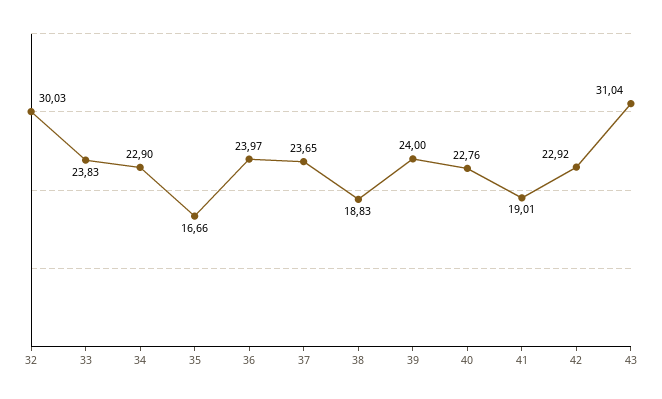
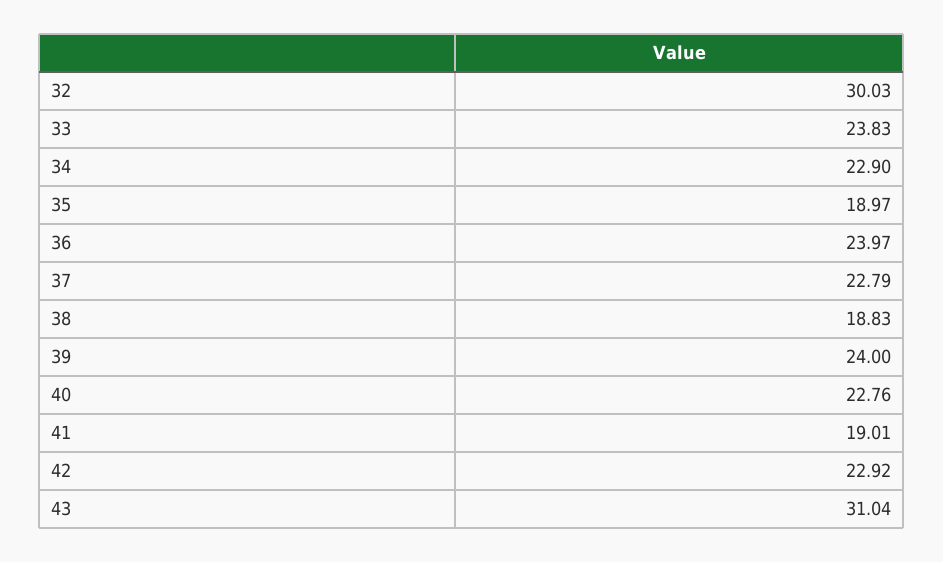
35: 16.66 -> 18.97
37: 23.65 -> 22.79

